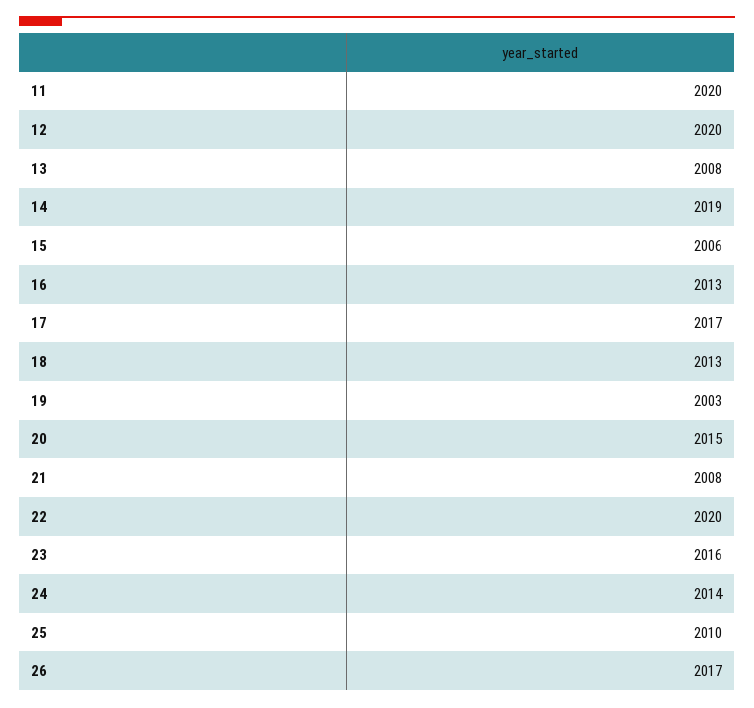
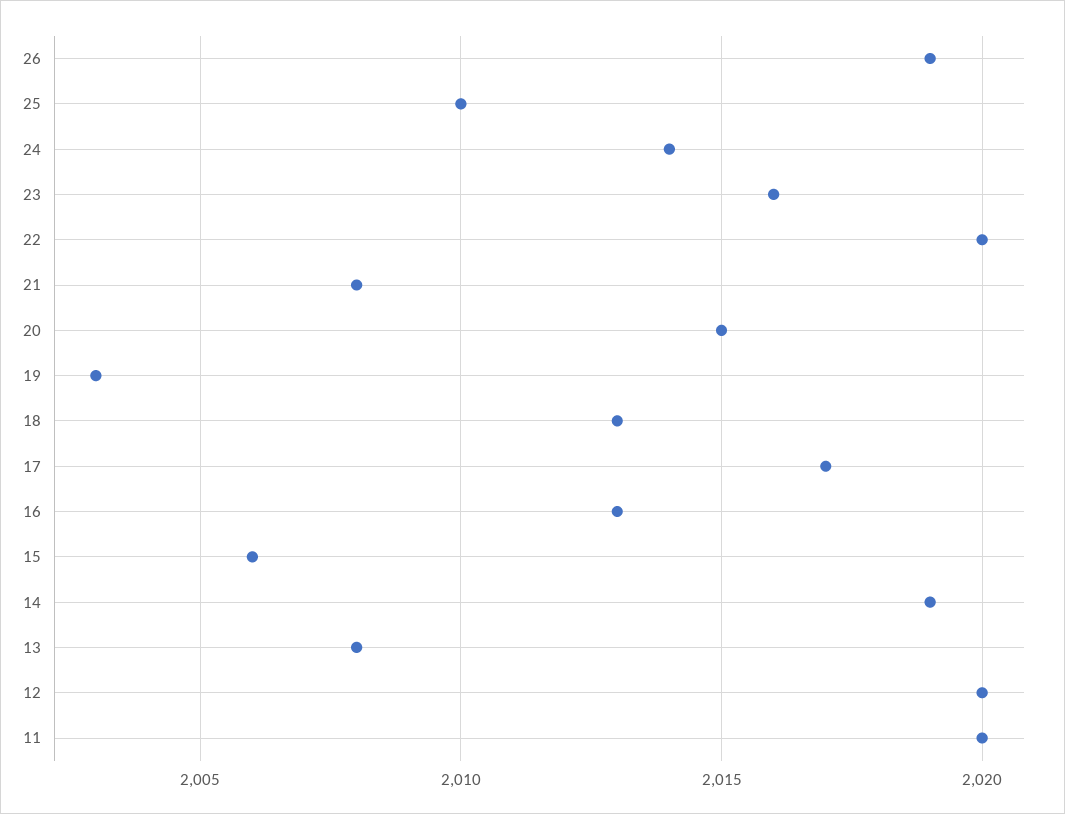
26: 2017 -> 2019

